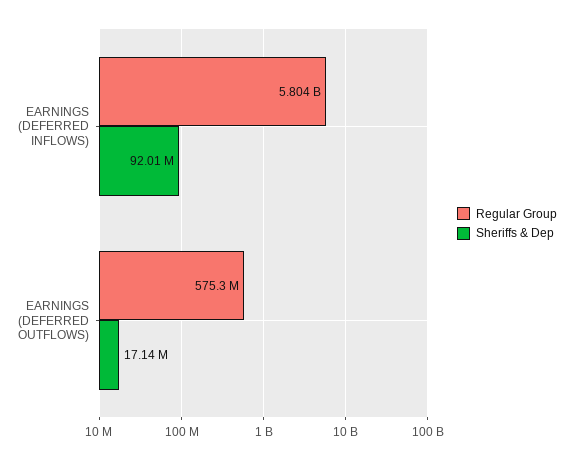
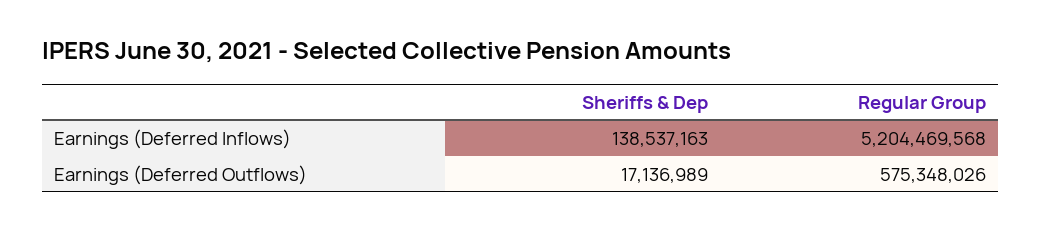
Regular Group, EARNINGS (DEFERRED INFLOWS): 5804000000 -> 5204469568
Sheriffs & Dep, EARNINGS (DEFERRED INFLOWS): 92010000 -> 138537163

